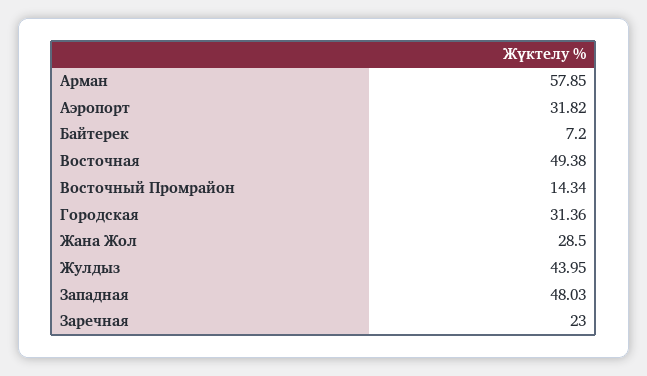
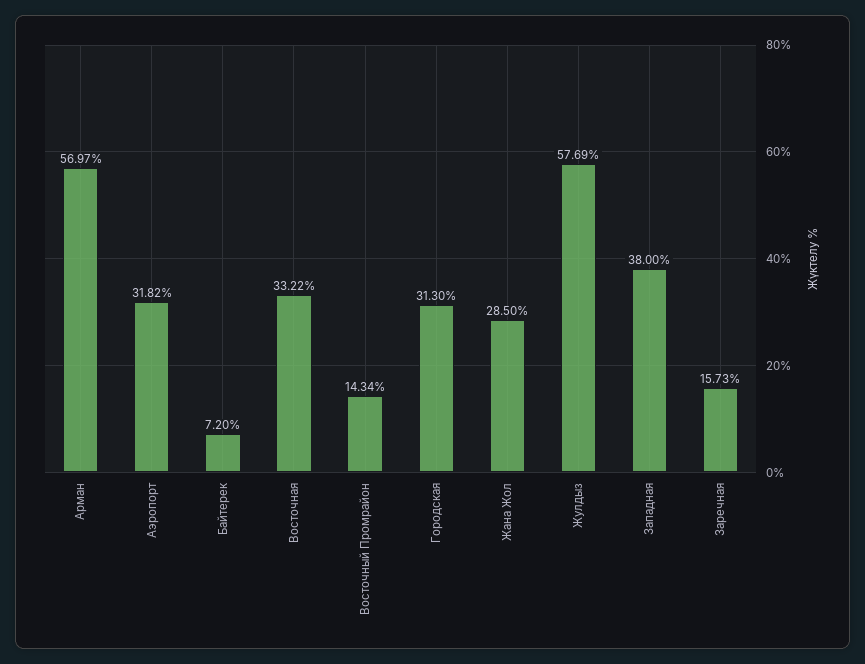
Арман: 57.85 -> 56.97
Восточная: 49.38 -> 33.22
Городская: 31.36 -> 31.3
Жулдыз: 43.95 -> 57.69
Западная: 48.03 -> 38
Заречная: 23 -> 15.73

